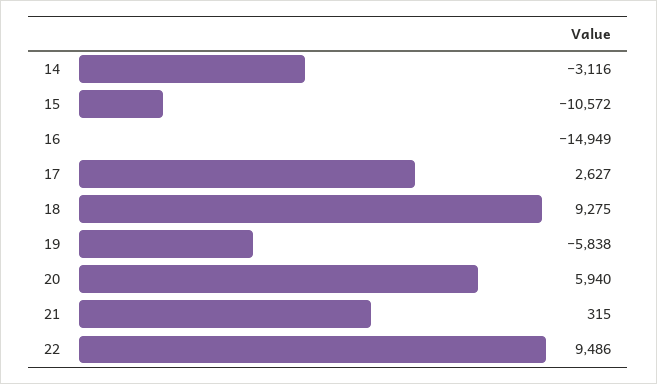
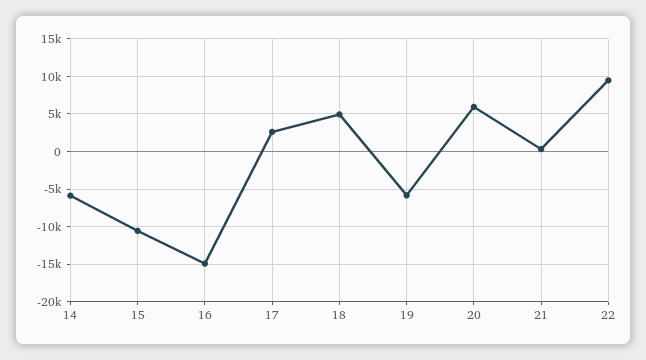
14: -3116 -> -6000
18: 9275 -> 5000

